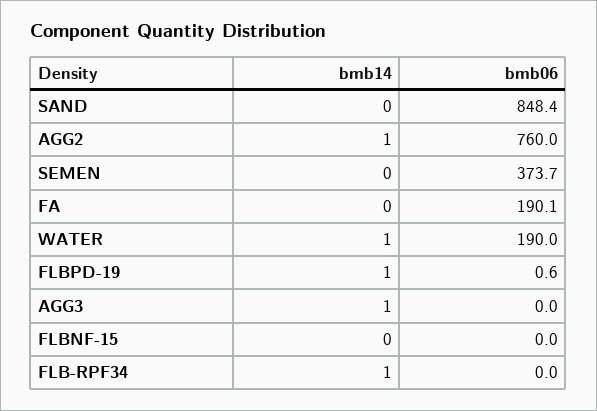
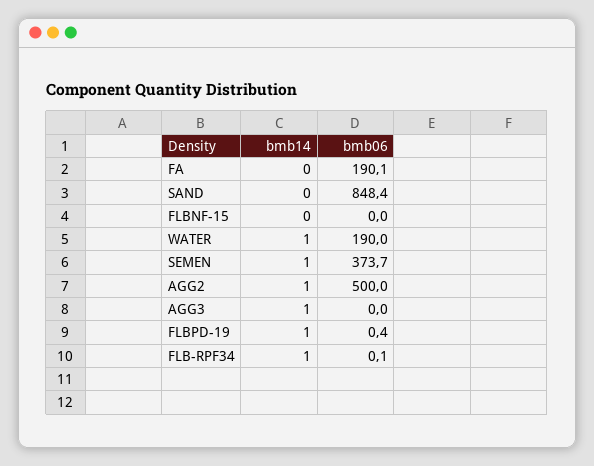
bmb06, AGG2: 760 -> 500
bmb14, SEMEN: 0 -> 1
bmb06, FLBPD-19: 0.6 -> 0.4
bmb06, FLB-RPF34: 0 -> 0.1

